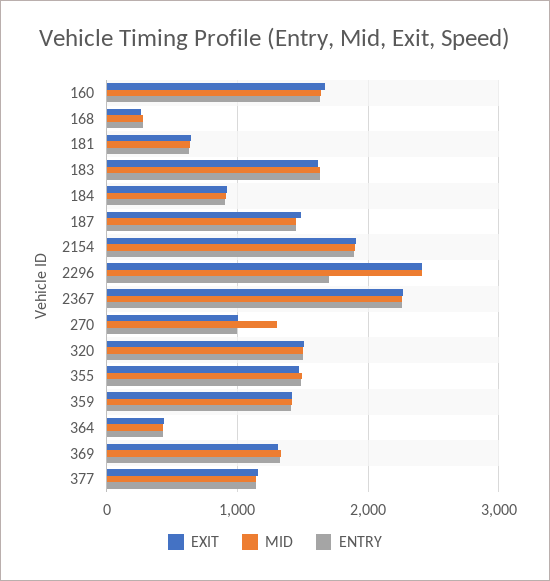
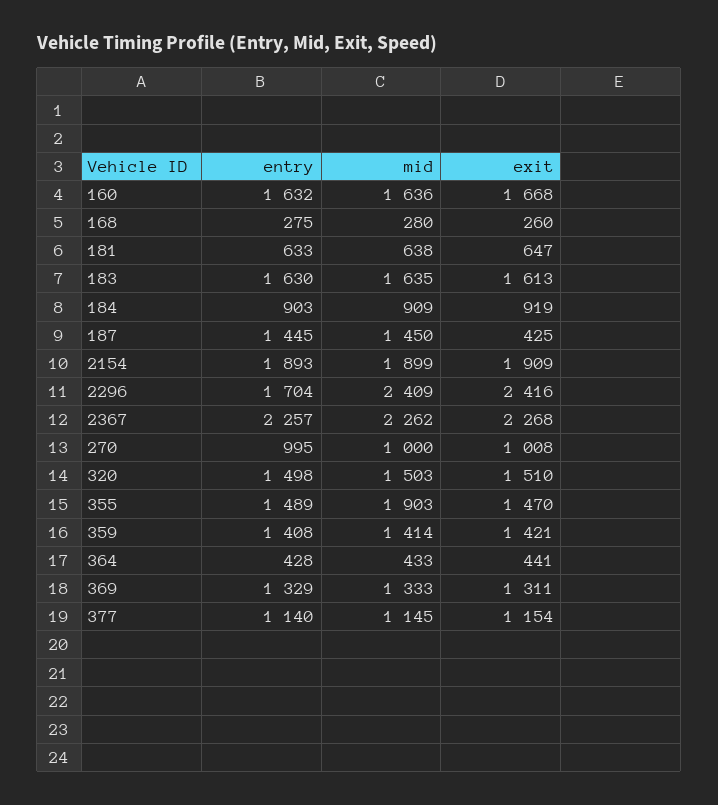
EXIT, 187: 1500 -> 425
MID, 270: 1300 -> 1000
MID, 355: 1500 -> 1903

